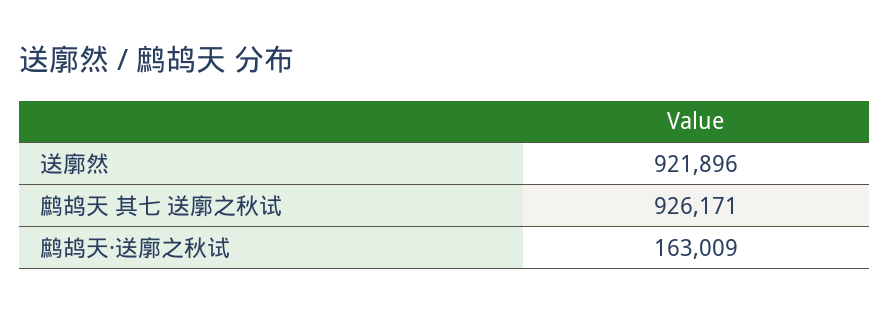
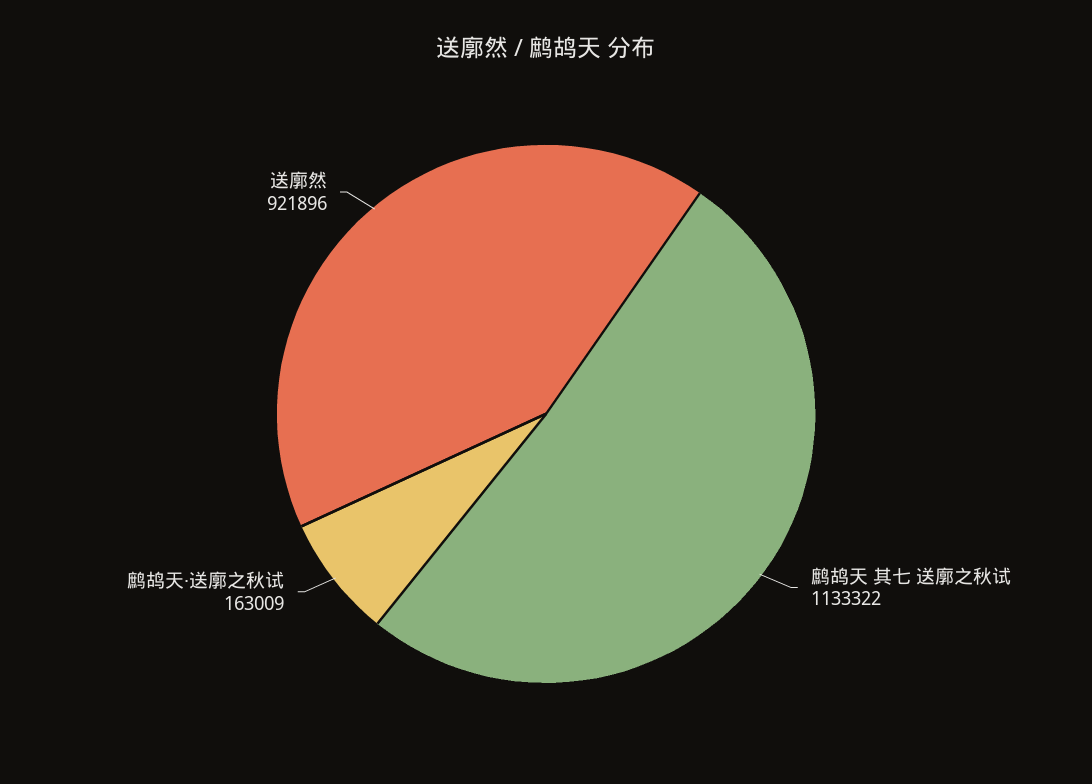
鹧鸪天 其七 送廓之秋试: 926171 -> 1133322

